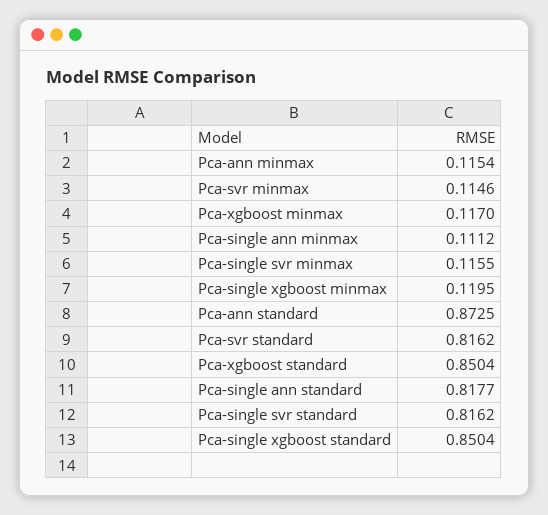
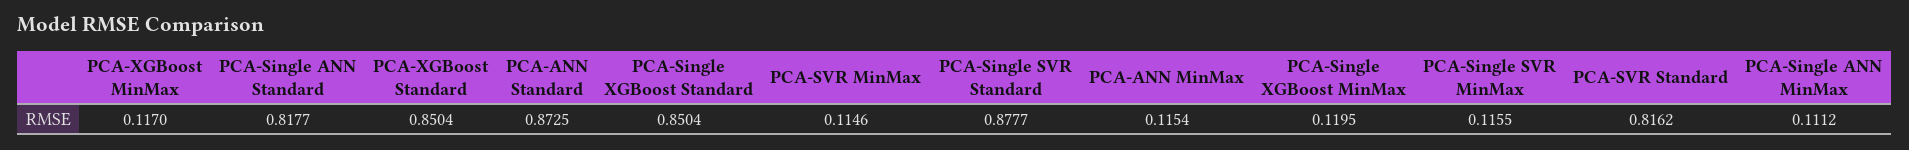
Pca-single svr standard: 0.8162 -> 0.8777

